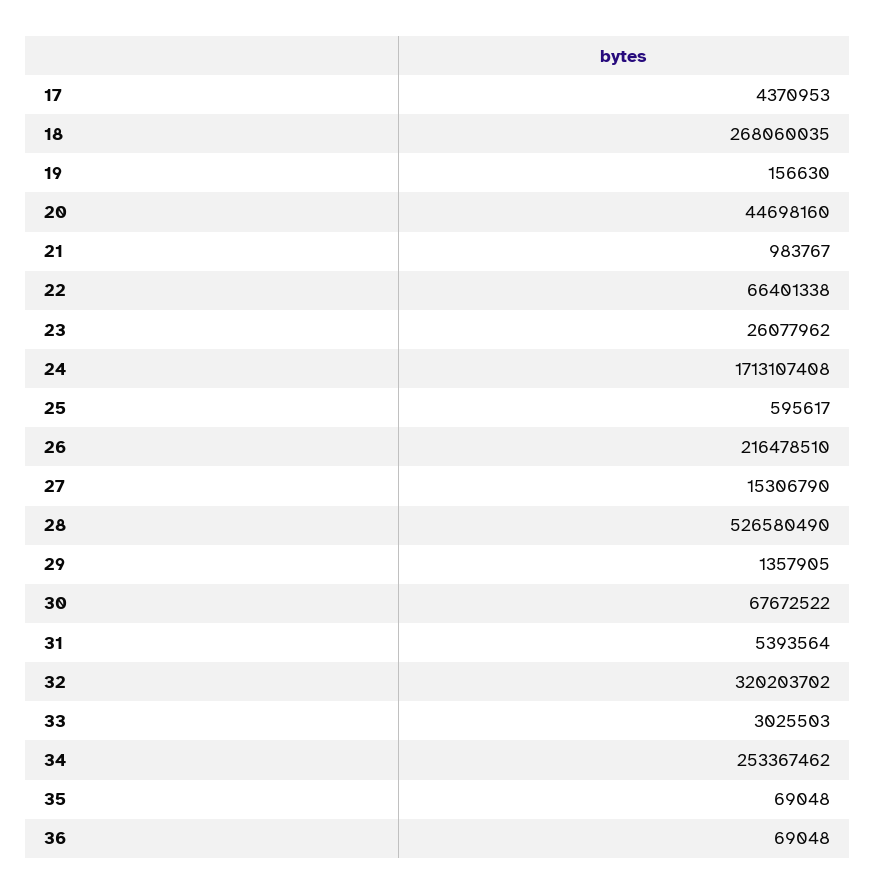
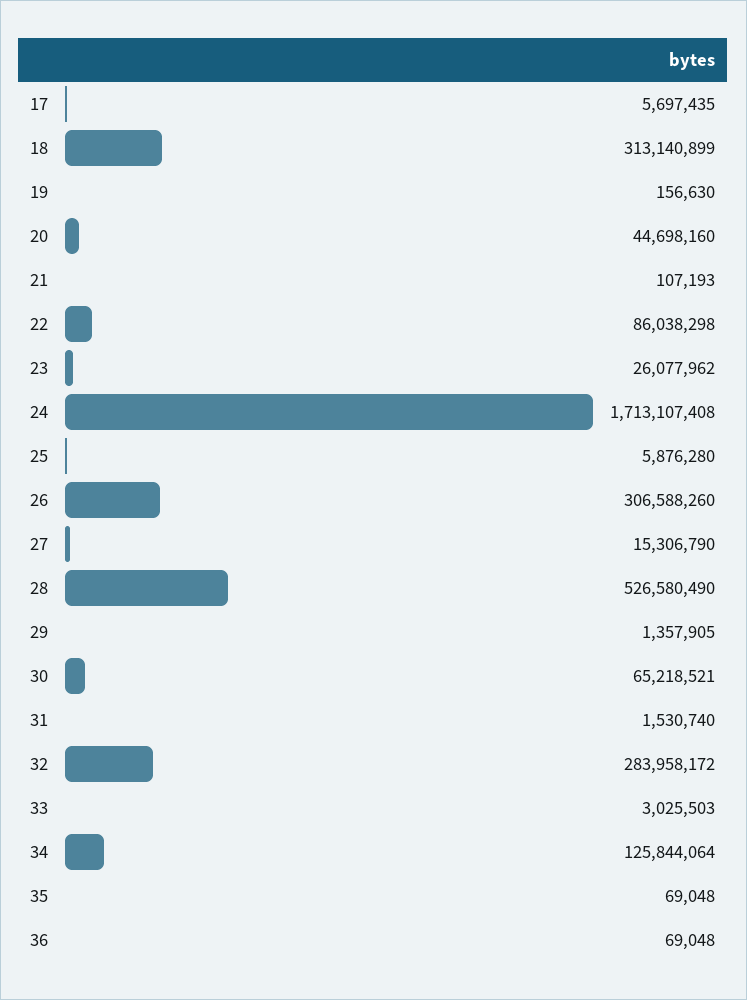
17: 4370953 -> 5697435
18: 268060035 -> 313140899
21: 983767 -> 107193
22: 66401338 -> 86038298
25: 595617 -> 5876280
26: 216478510 -> 306588260
30: 67672522 -> 65218521
31: 5393564 -> 1530740
32: 320203702 -> 283958172
34: 253367462 -> 125844064

